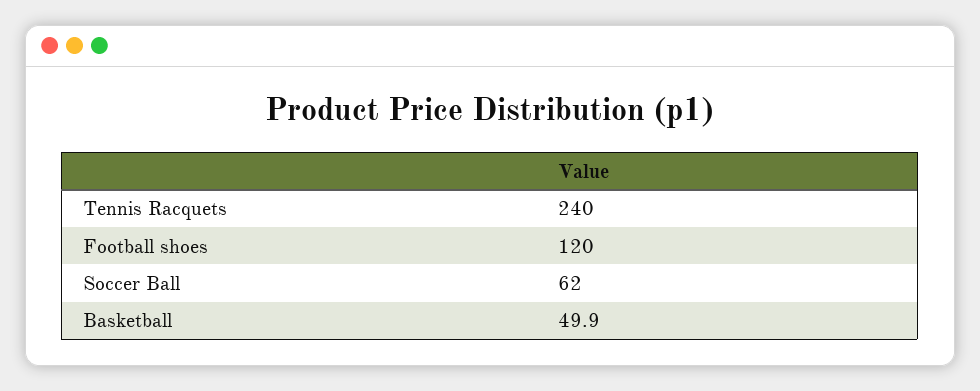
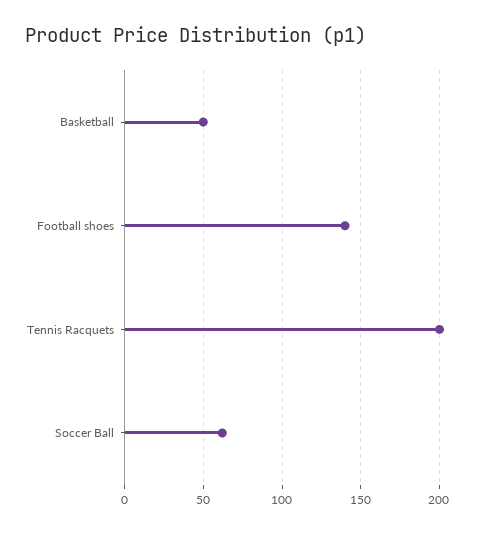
Tennis Racquets: 240 -> 200
Football shoes: 120 -> 140

